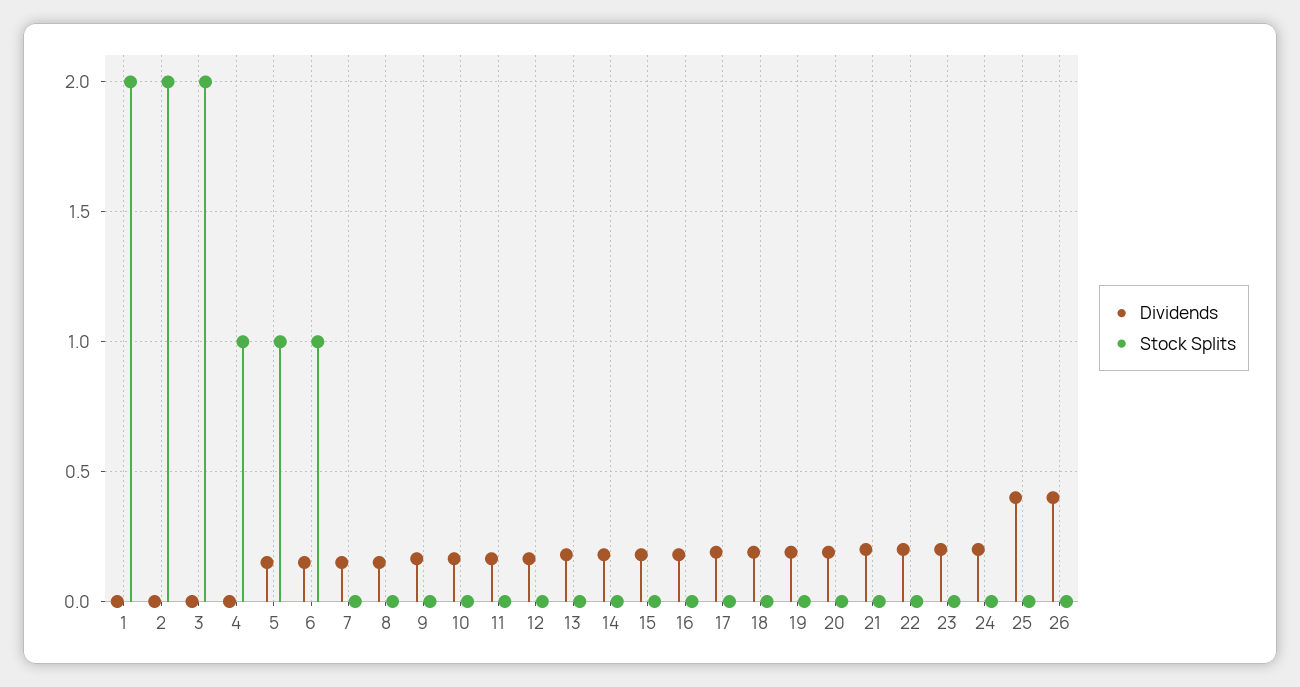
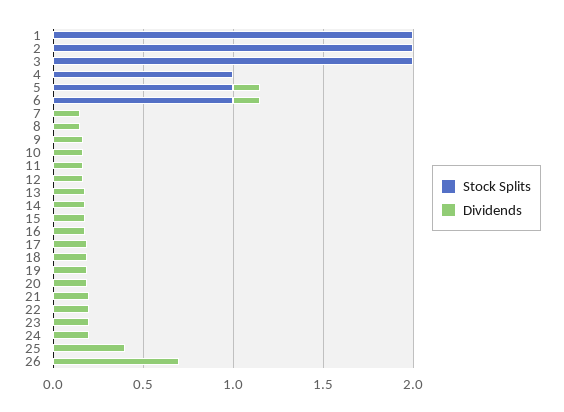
Dividends, 26: 0.4 -> 0.7

